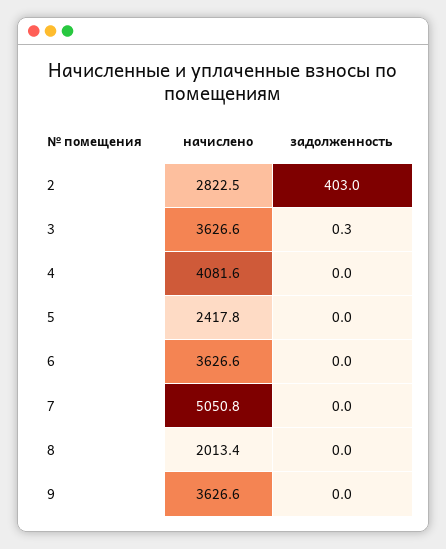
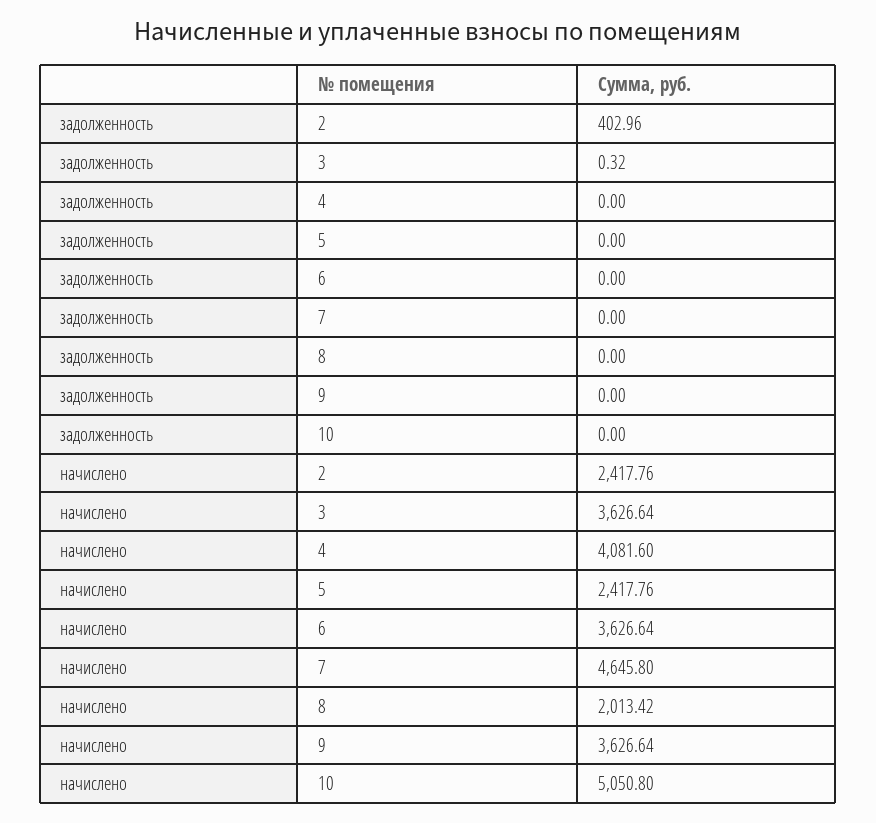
начислено, 2: 2822.5 -> 2417.76
начислено, 7: 5050.8 -> 4645.8
задолженность, 10: none -> 0
начислено, 10: none -> 5050.8

